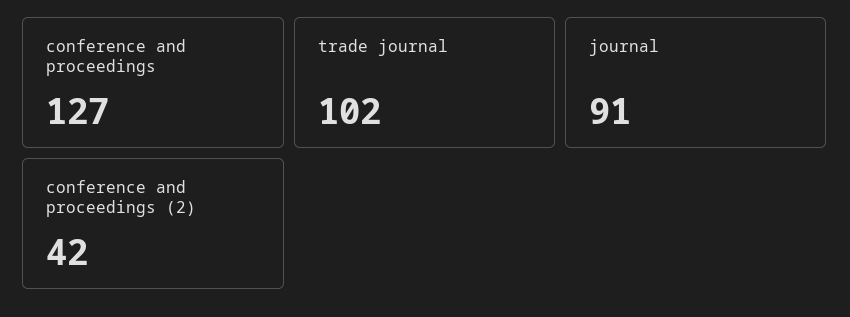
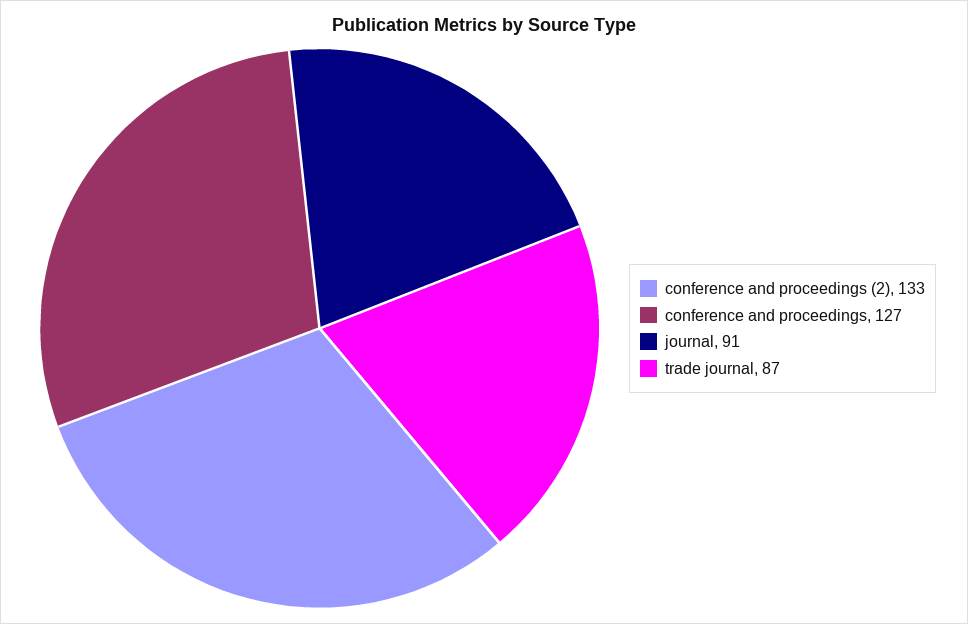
trade journal: 102 -> 87
conference and proceedings (2): 42 -> 133

